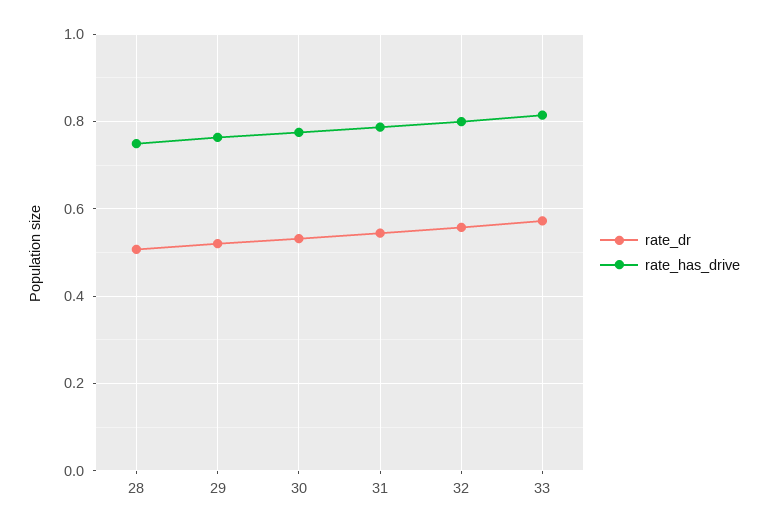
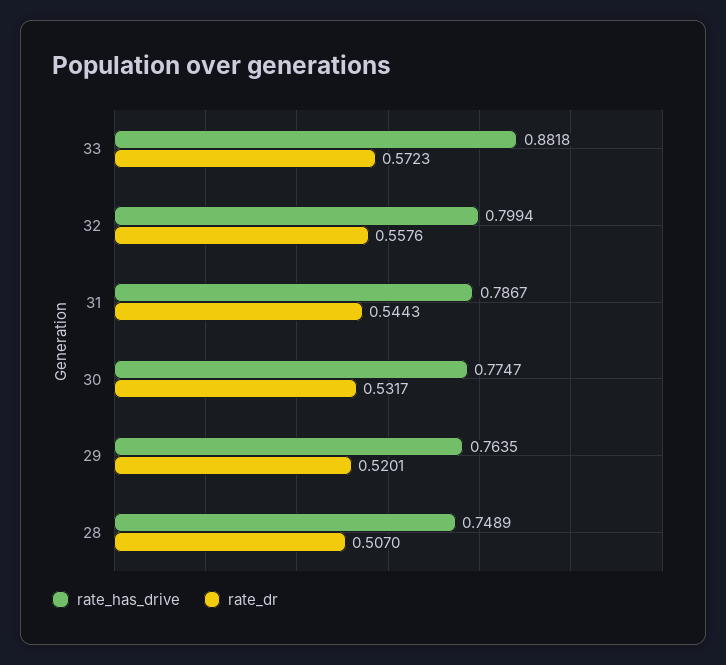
rate_has_drive, 33: 0.82 -> 0.8818

